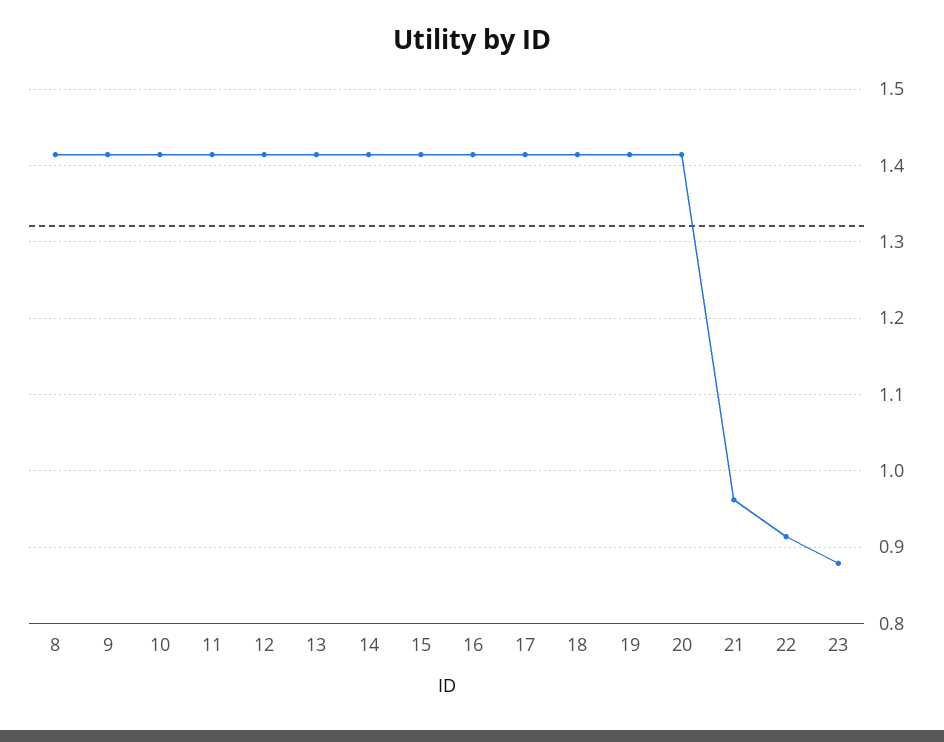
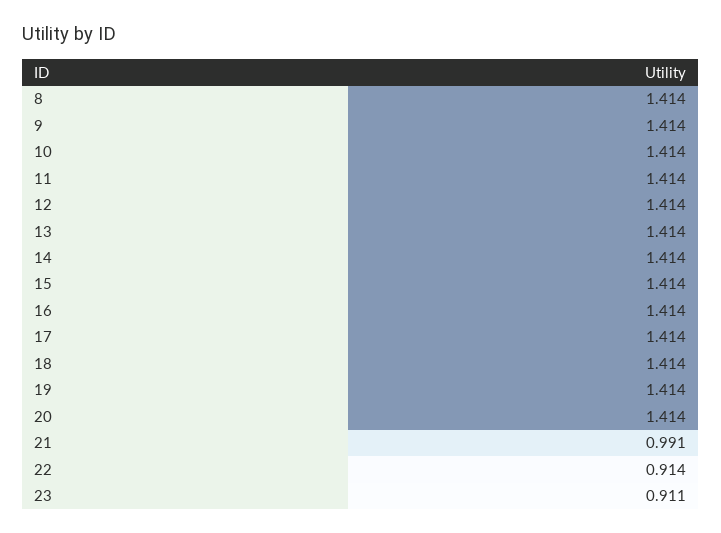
21: 0.96 -> 0.991
23: 0.88 -> 0.911

